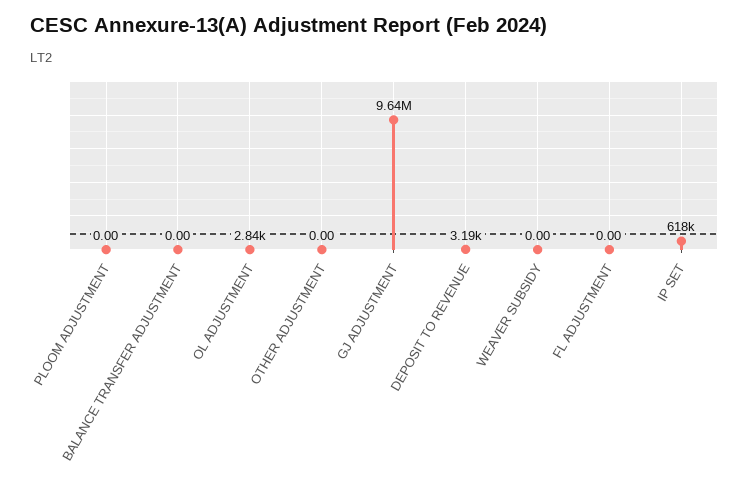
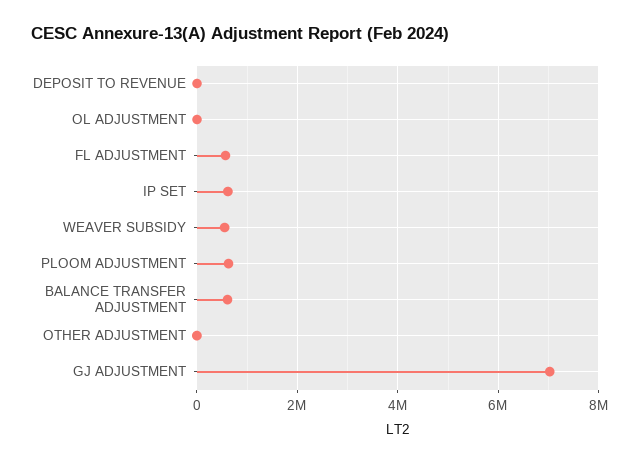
PLOOM ADJUSTMENT: 0 -> 600000
BALANCE TRANSFER ADJUSTMENT: 0 -> 600000
GJ ADJUSTMENT: 9640000 -> 7000000
WEAVER SUBSIDY: 0 -> 600000
FL ADJUSTMENT: 0 -> 600000

